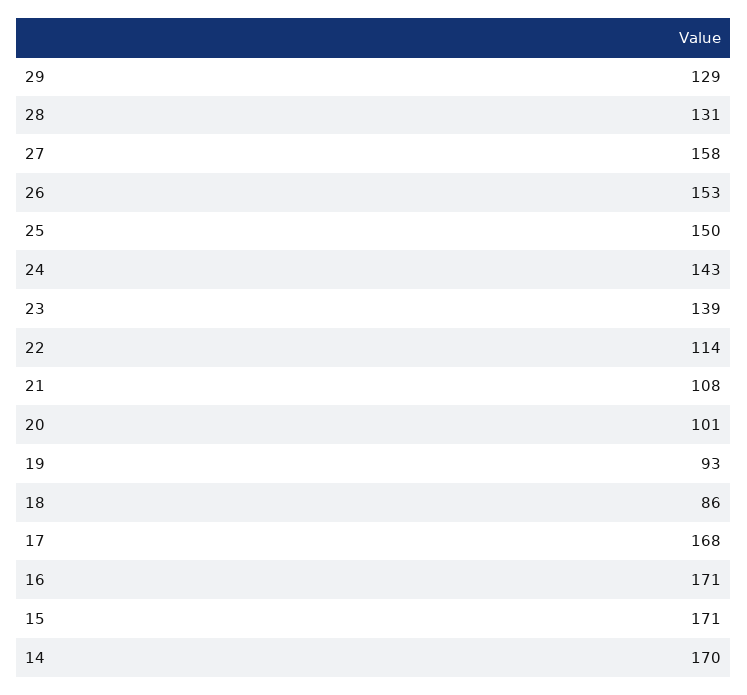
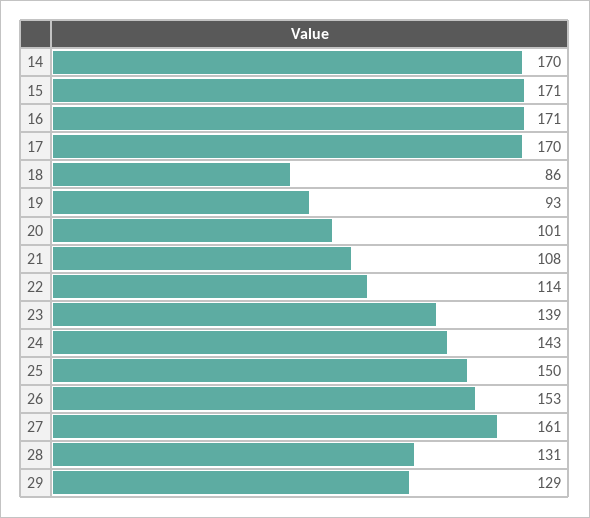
27: 158 -> 161
17: 168 -> 170

